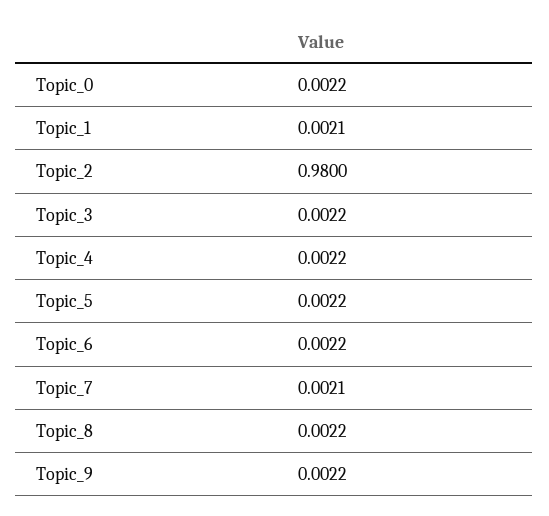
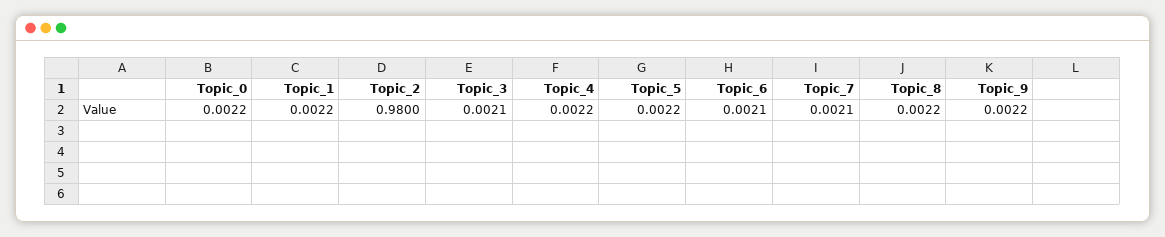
Topic_1: 0.0021 -> 0.0022
Topic_3: 0.0022 -> 0.0021
Topic_6: 0.0022 -> 0.0021

